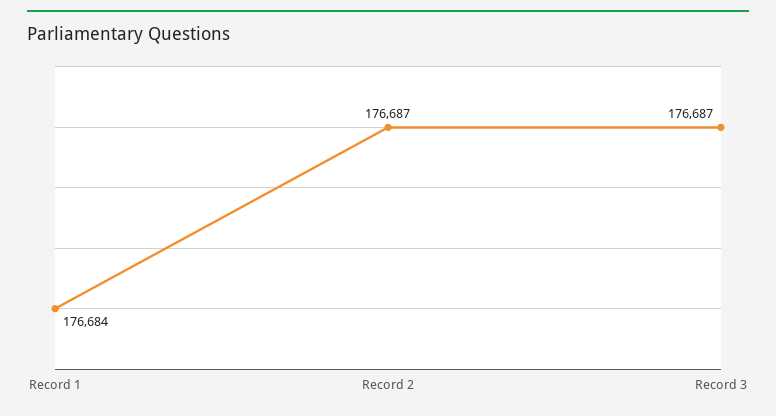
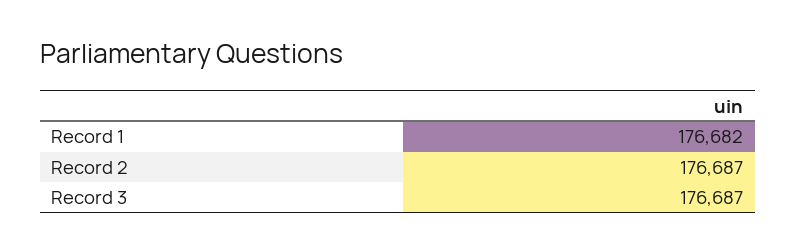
Record 1: 176684 -> 176682

